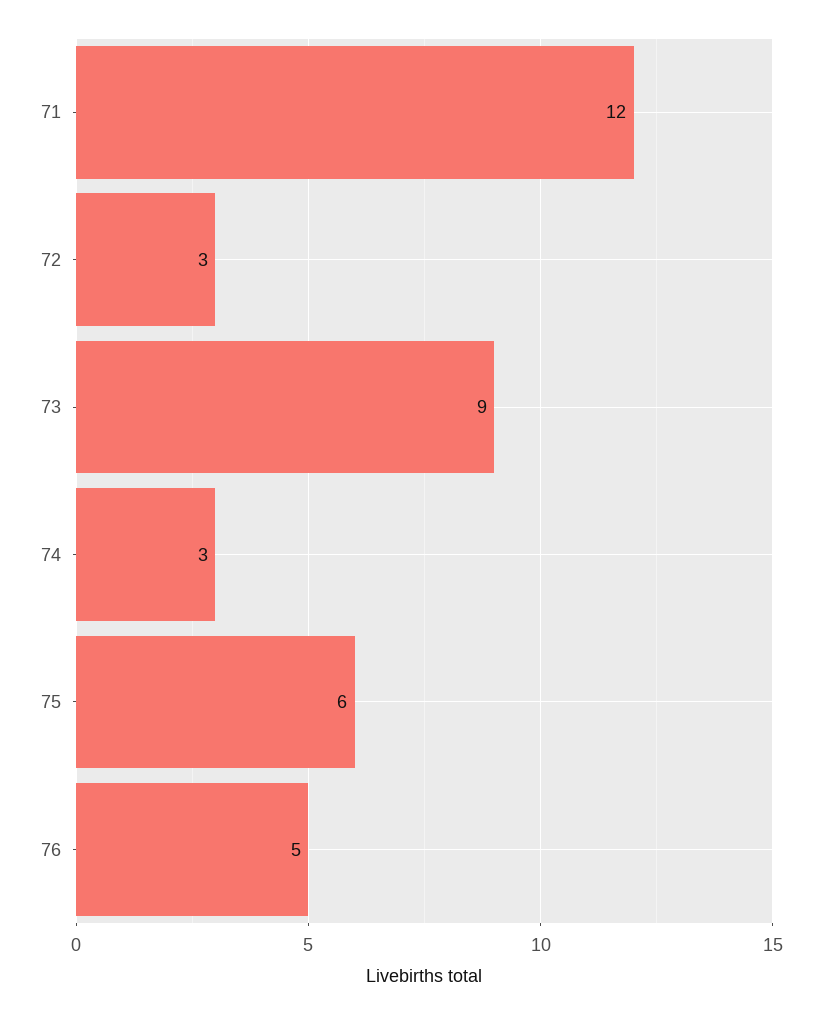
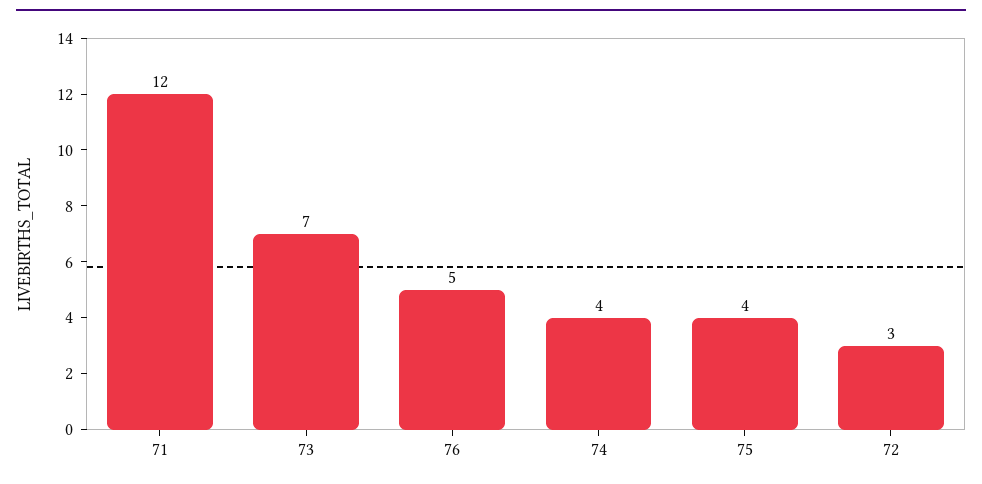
73: 9 -> 7
74: 3 -> 4
75: 6 -> 4

